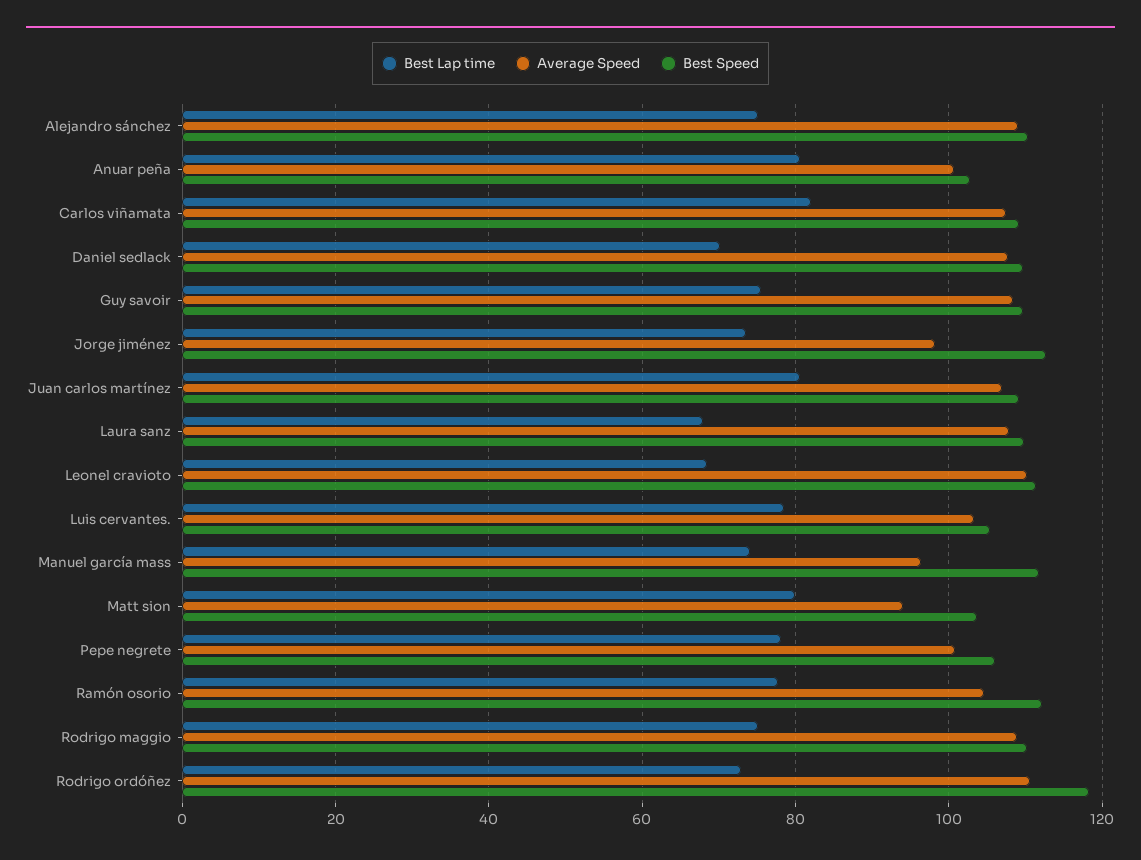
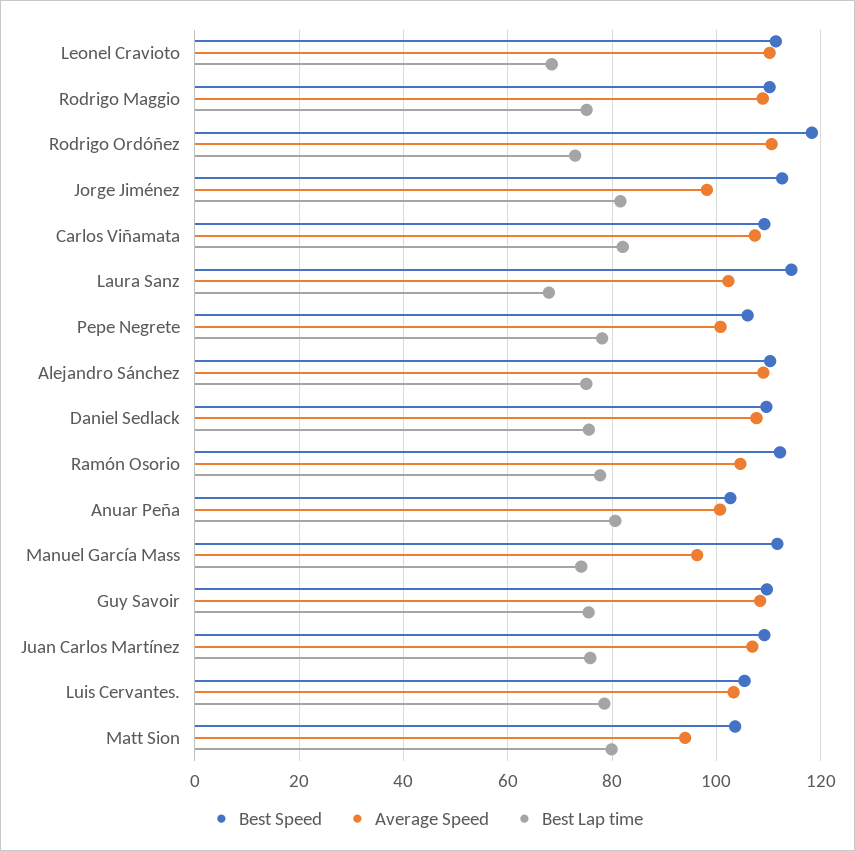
Best Lap time, Daniel sedlack: 70 -> 76
Best Lap time, Jorge jiménez: 74 -> 82
Best Lap time, Juan carlos martínez: 80 -> 76
Average Speed, Laura sanz: 108 -> 102
Best Speed, Laura sanz: 110 -> 114

